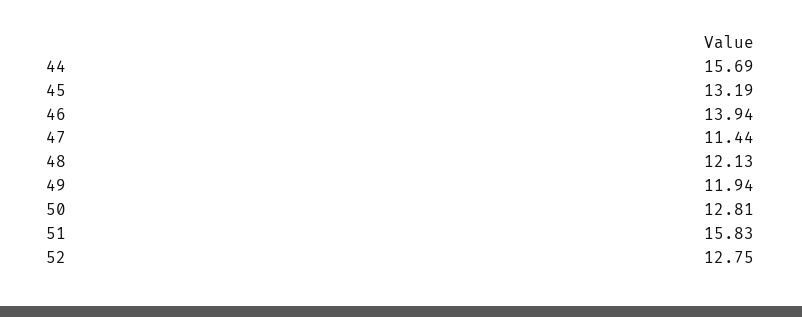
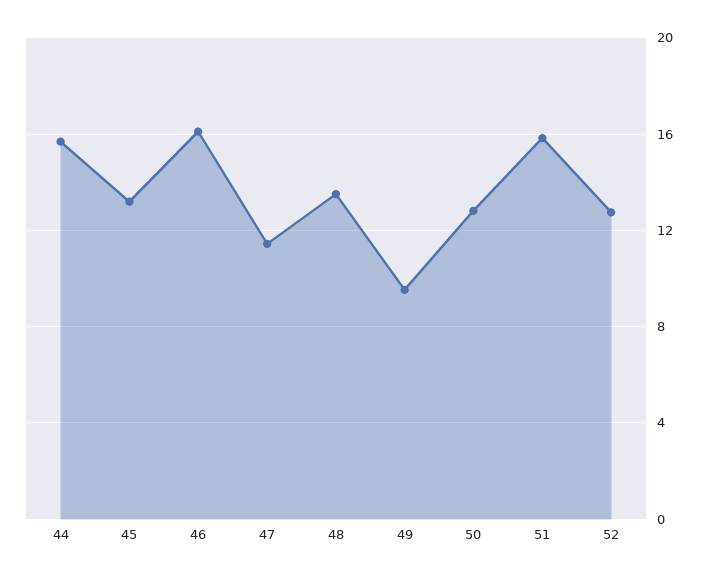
46: 13.94 -> 16
48: 12.13 -> 13.5
49: 11.94 -> 9.5

